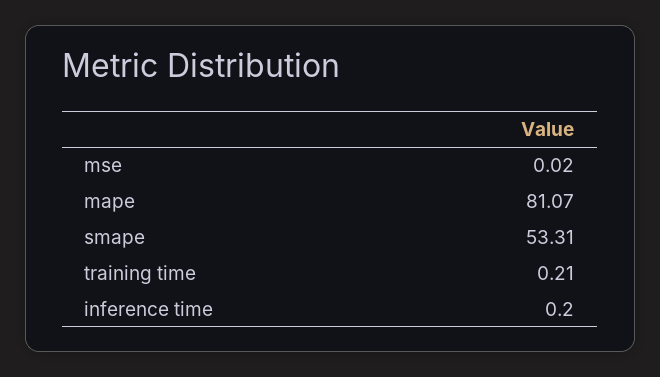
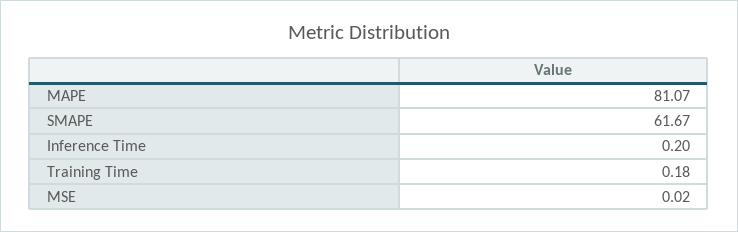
smape: 53.31 -> 61.67
training time: 0.21 -> 0.18

